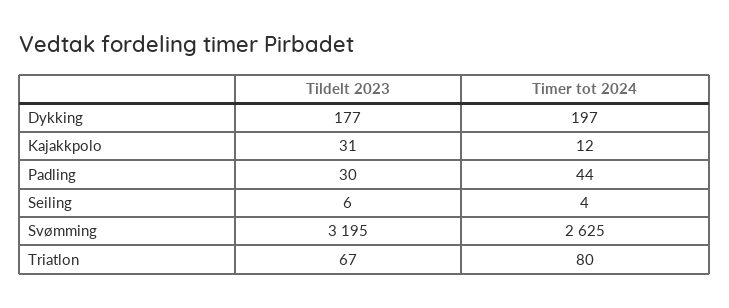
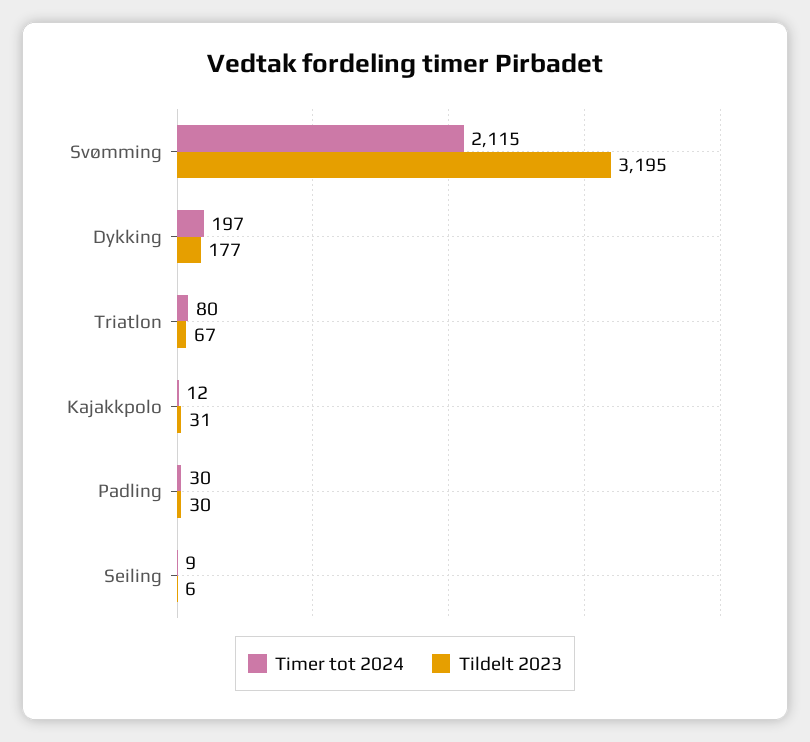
Timer tot 2024, Padling: 44 -> 30
Timer tot 2024, Seiling: 4 -> 9
Timer tot 2024, Svømming: 2625 -> 2115

